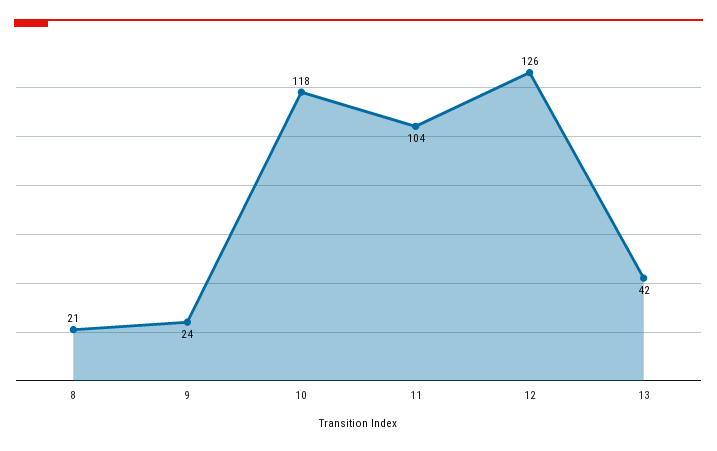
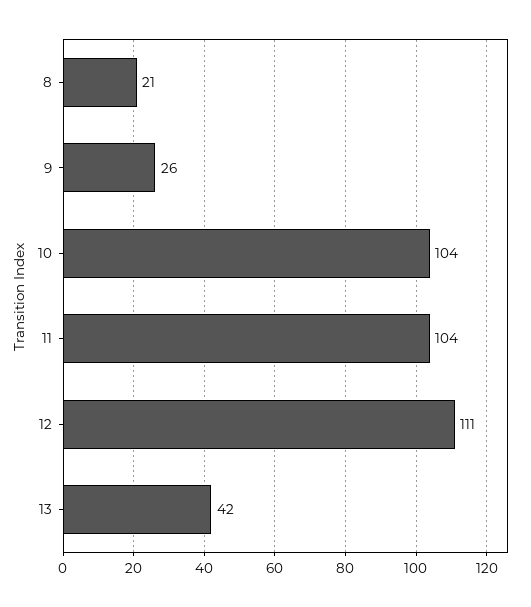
9: 24 -> 26
10: 118 -> 104
12: 126 -> 111

